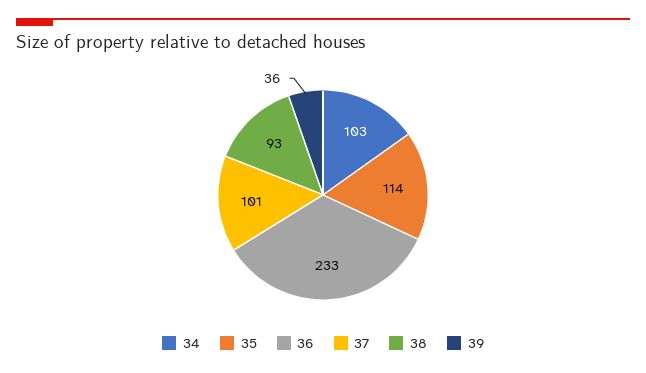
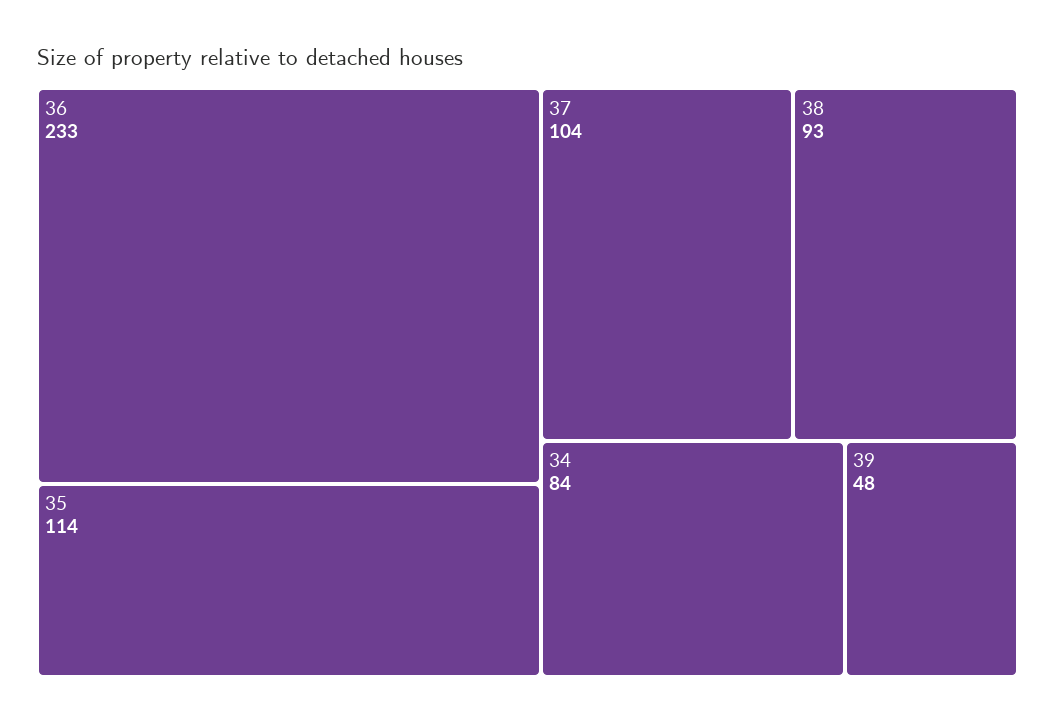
34: 103 -> 84
37: 101 -> 104
39: 36 -> 48

